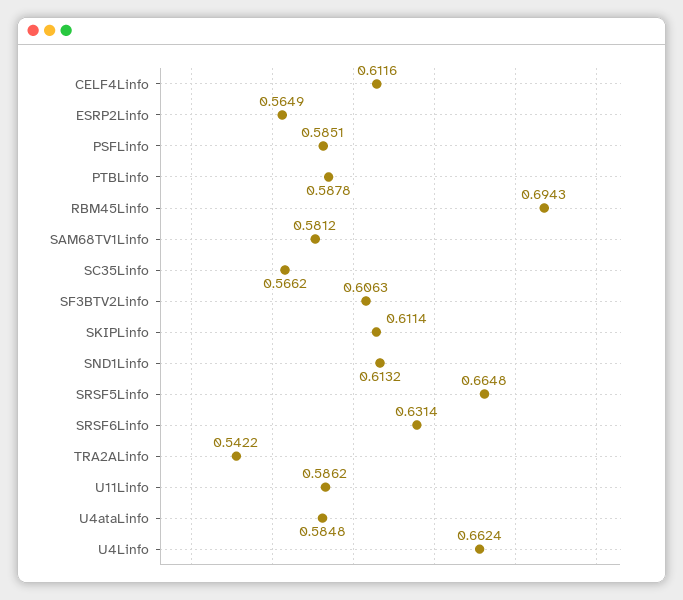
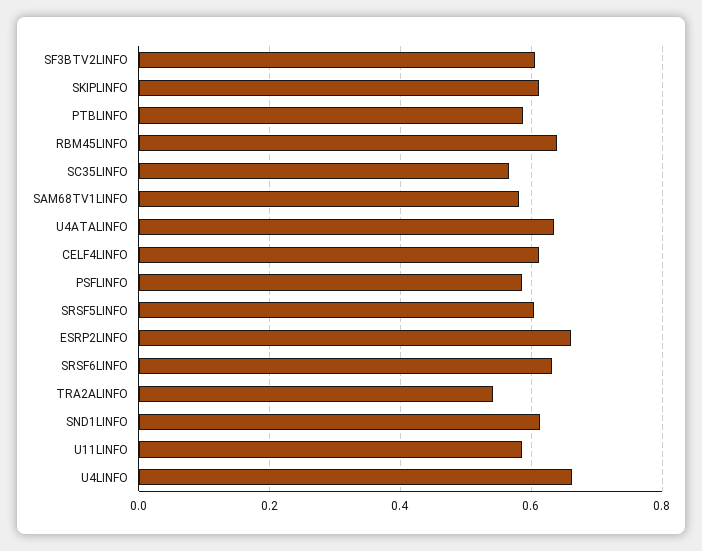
ESRP2Linfo: 0.5649 -> 0.66
RBM45Linfo: 0.6943 -> 0.64
SRSF5Linfo: 0.6648 -> 0.6
U4ataLinfo: 0.5848 -> 0.64

